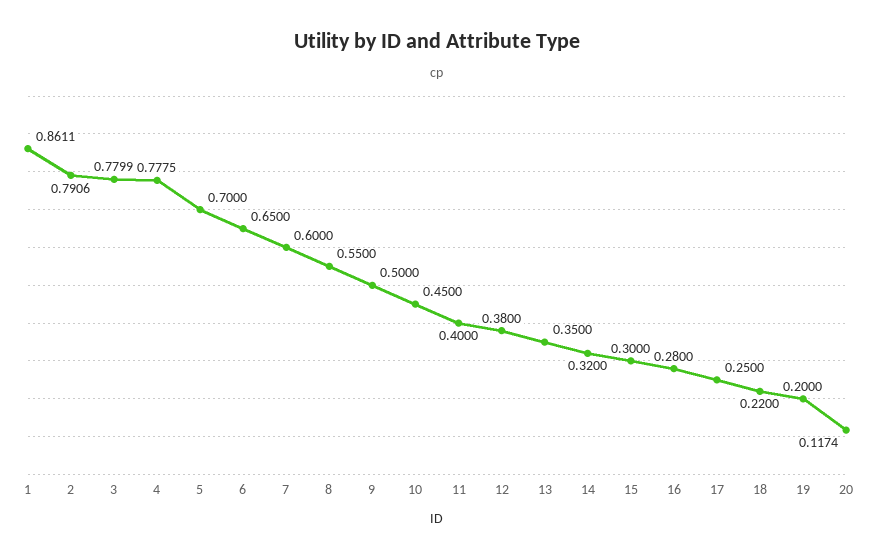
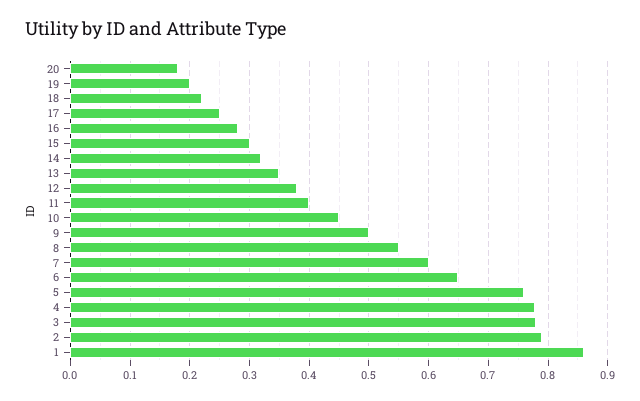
5: 0.7 -> 0.76
20: 0.1174 -> 0.18

